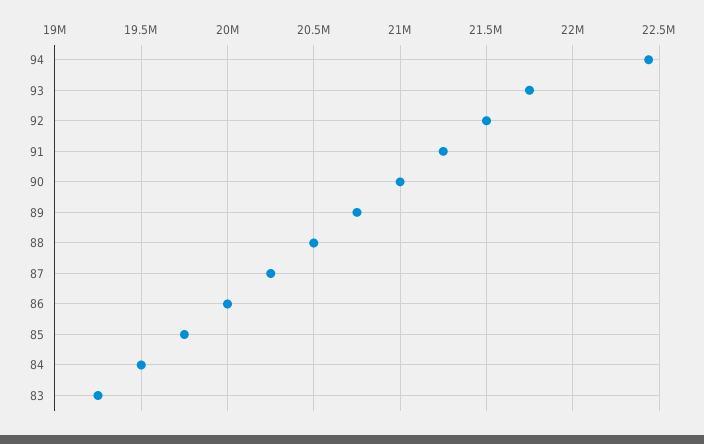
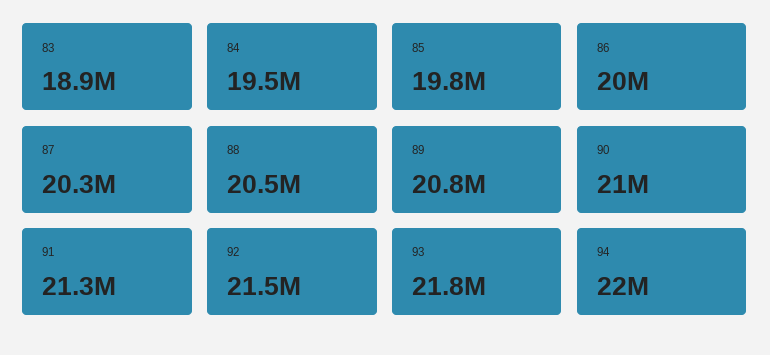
94: 22450000 -> 22000000
83: 19250000 -> 18900000

